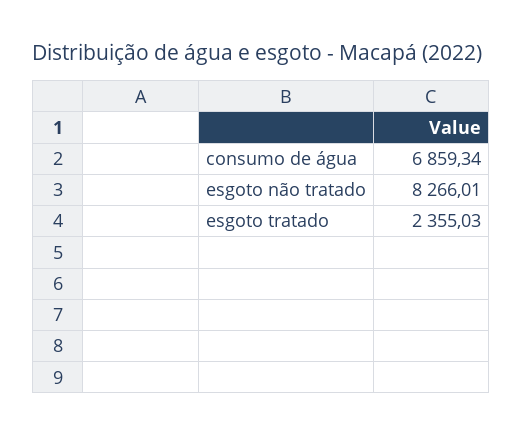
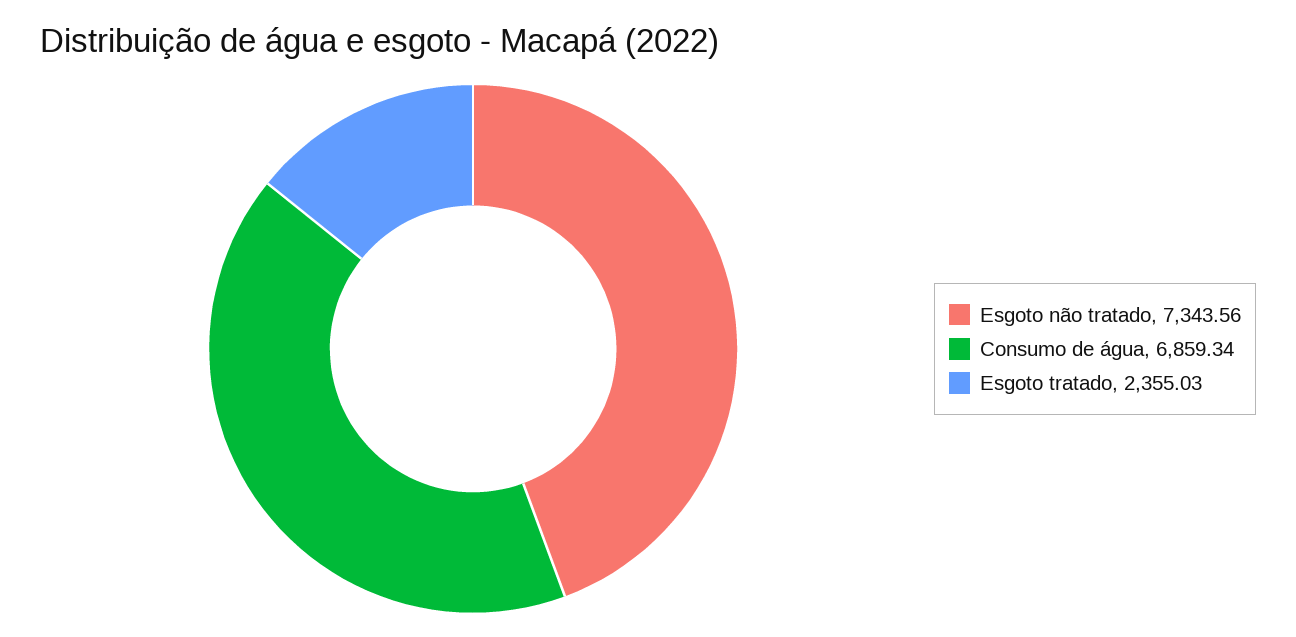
esgoto não tratado: 8266.01 -> 7343.56

